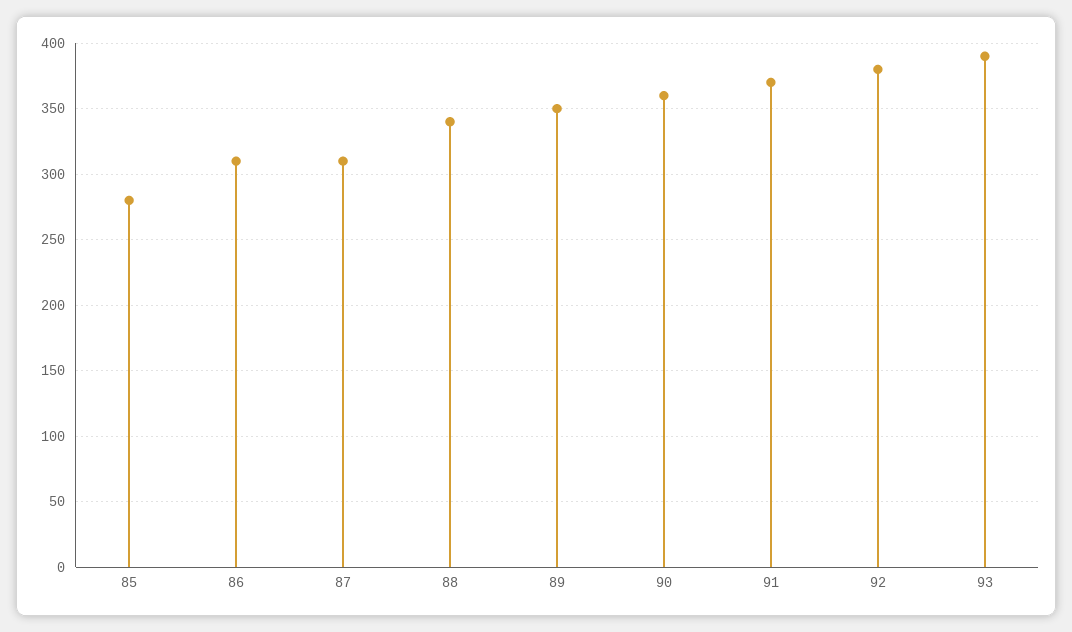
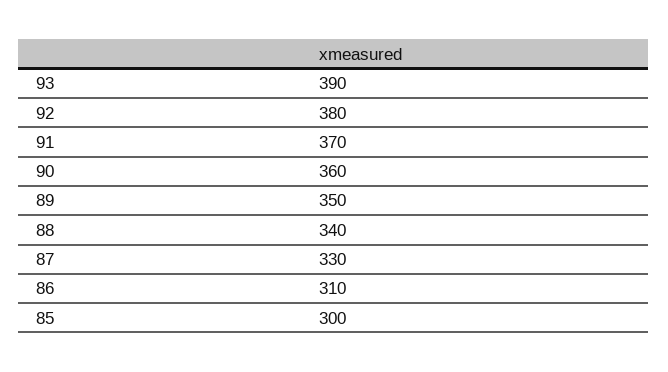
85: 280 -> 300
87: 310 -> 330

